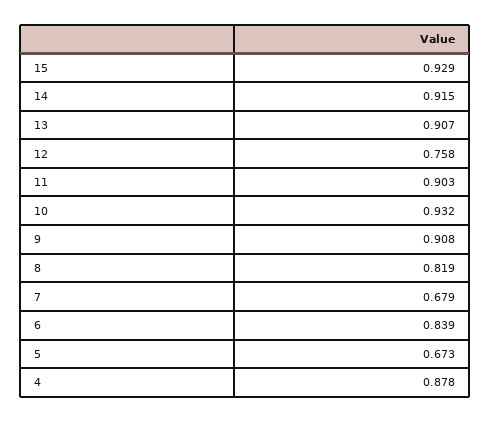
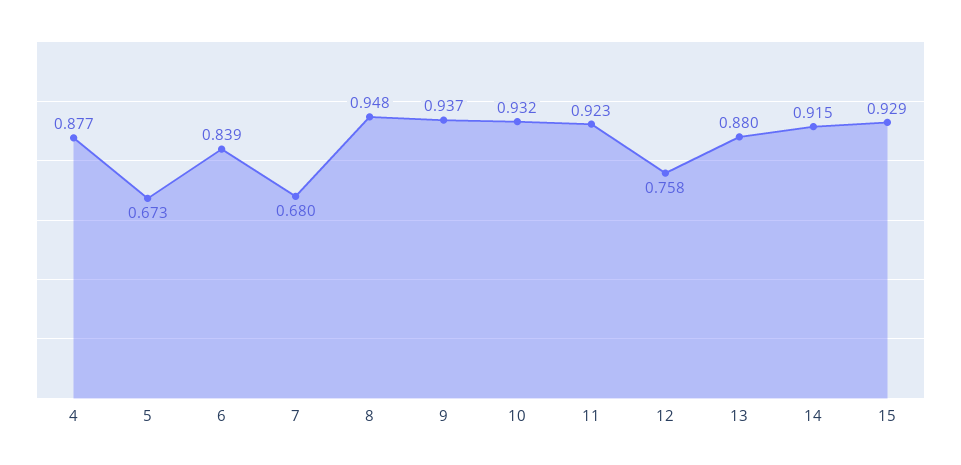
13: 0.907 -> 0.88
11: 0.903 -> 0.923
9: 0.908 -> 0.937
8: 0.819 -> 0.948
7: 0.679 -> 0.68
4: 0.878 -> 0.877

